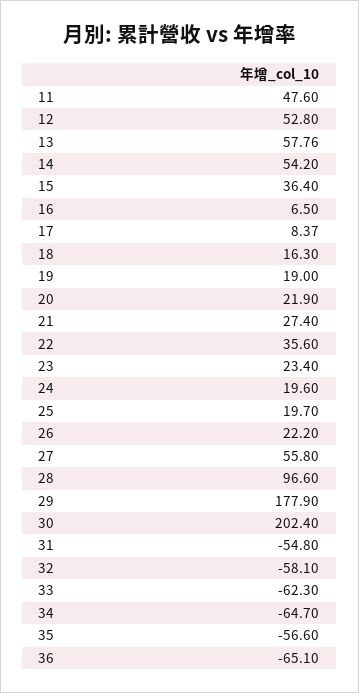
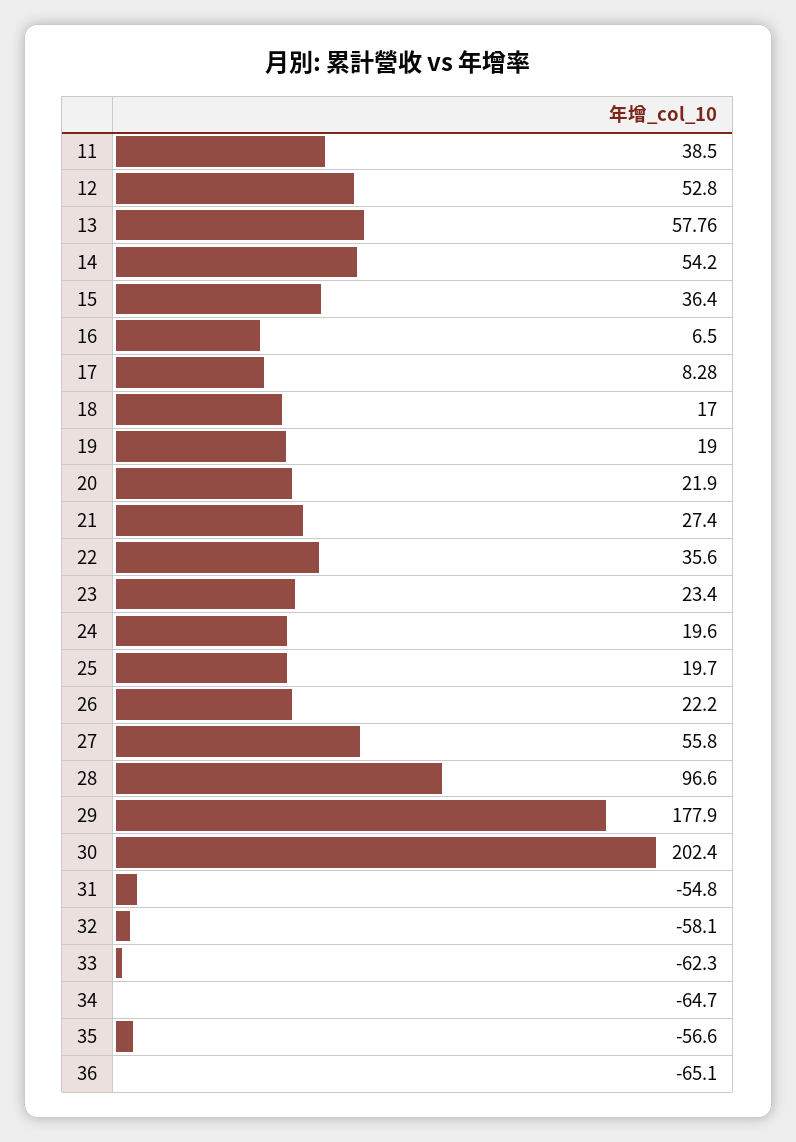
11: 47.6 -> 38.5
17: 8.37 -> 8.28
18: 16.3 -> 17

